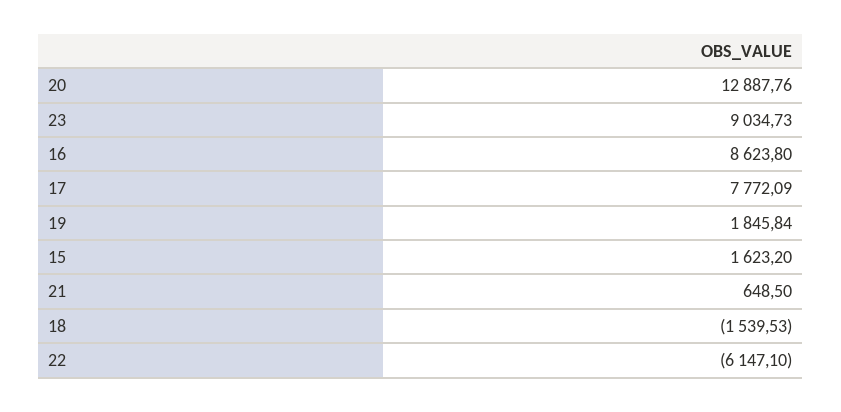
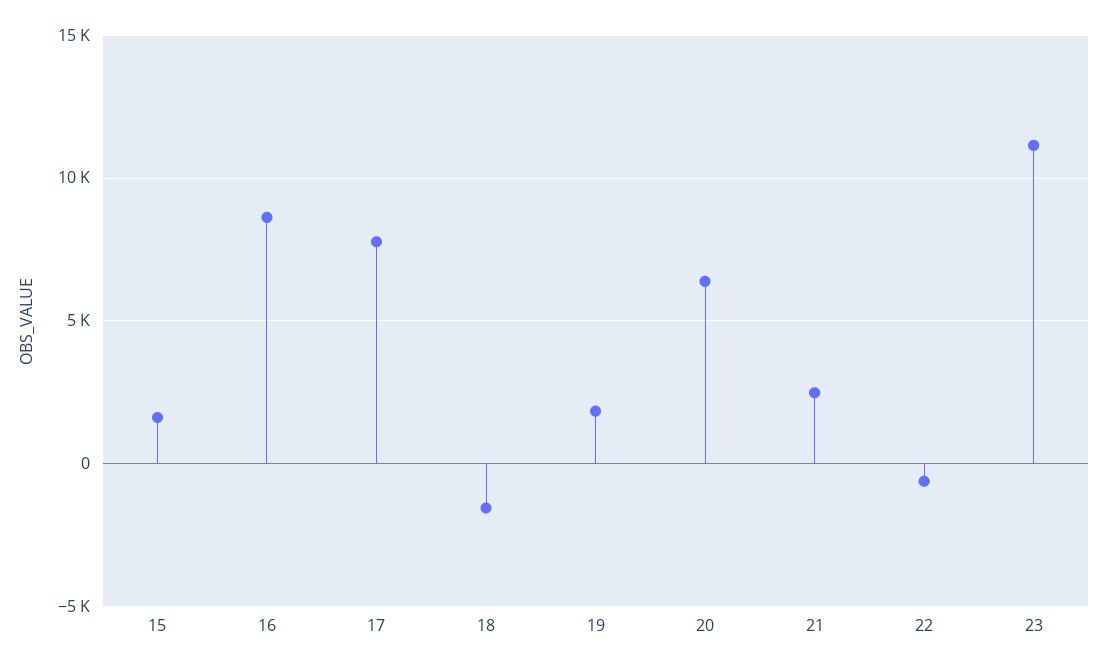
20: 12887.76 -> 6500
23: 9034.73 -> 11000
21: 648.5 -> 2500
22: -6147.1 -> -500

